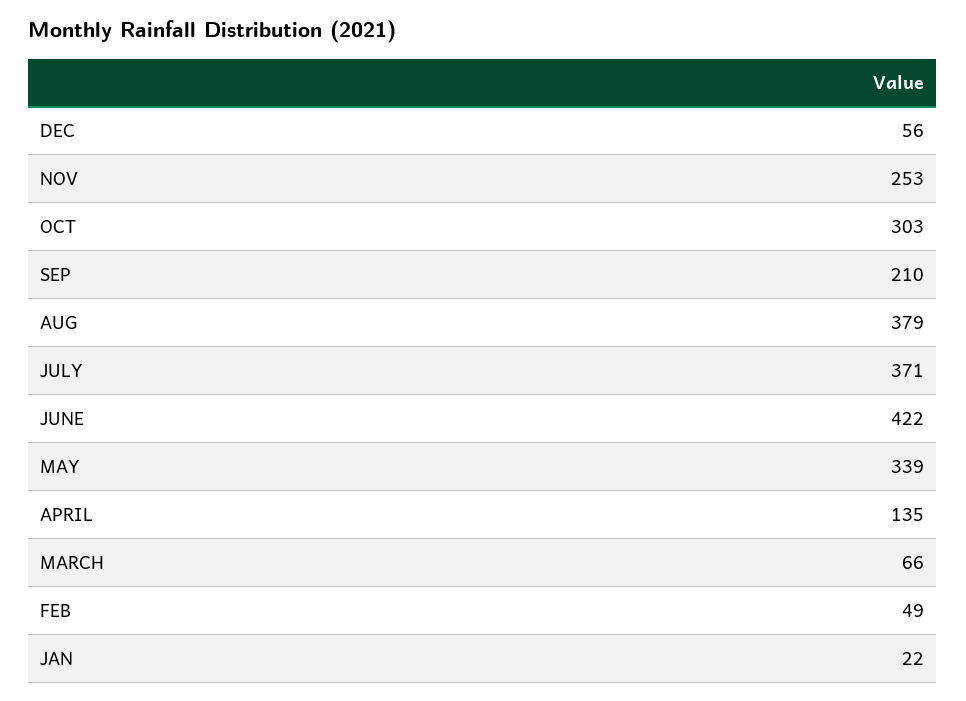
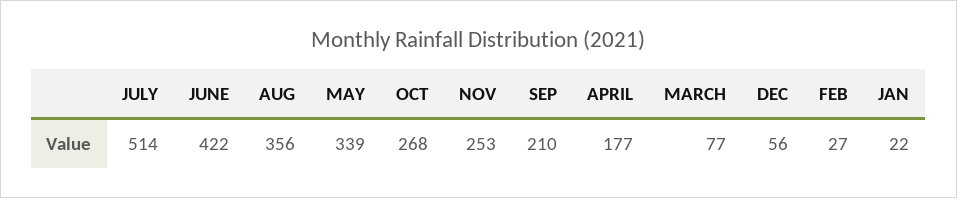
OCT: 303 -> 268
AUG: 379 -> 356
JULY: 371 -> 514
APRIL: 135 -> 177
MARCH: 66 -> 77
FEB: 49 -> 27

